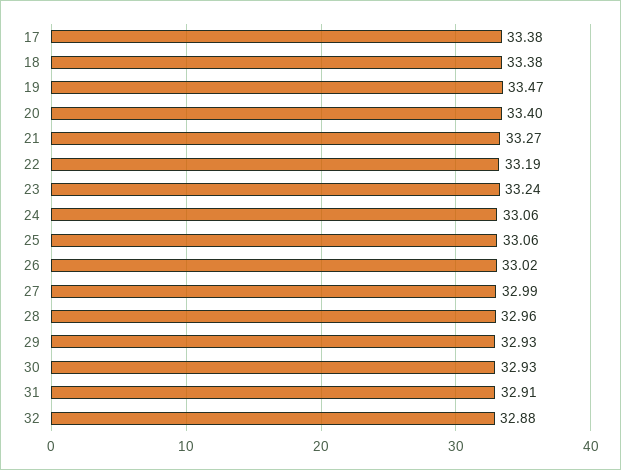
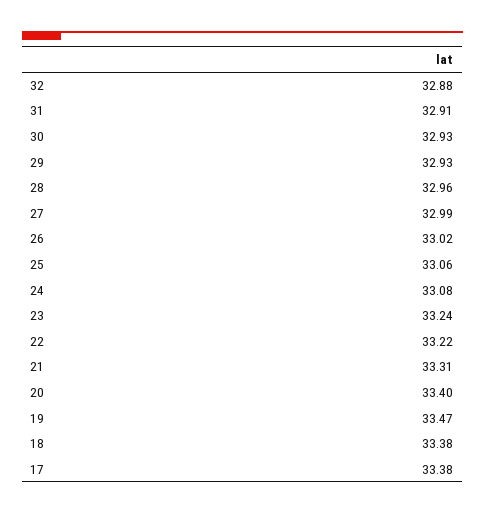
21: 33.27 -> 33.31
22: 33.19 -> 33.22
24: 33.06 -> 33.08

